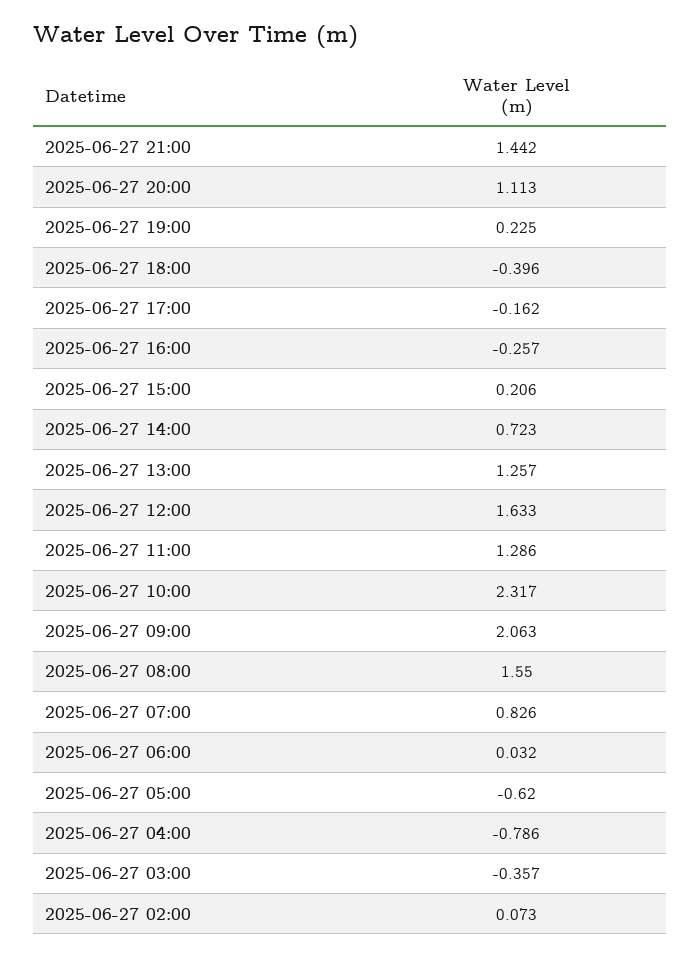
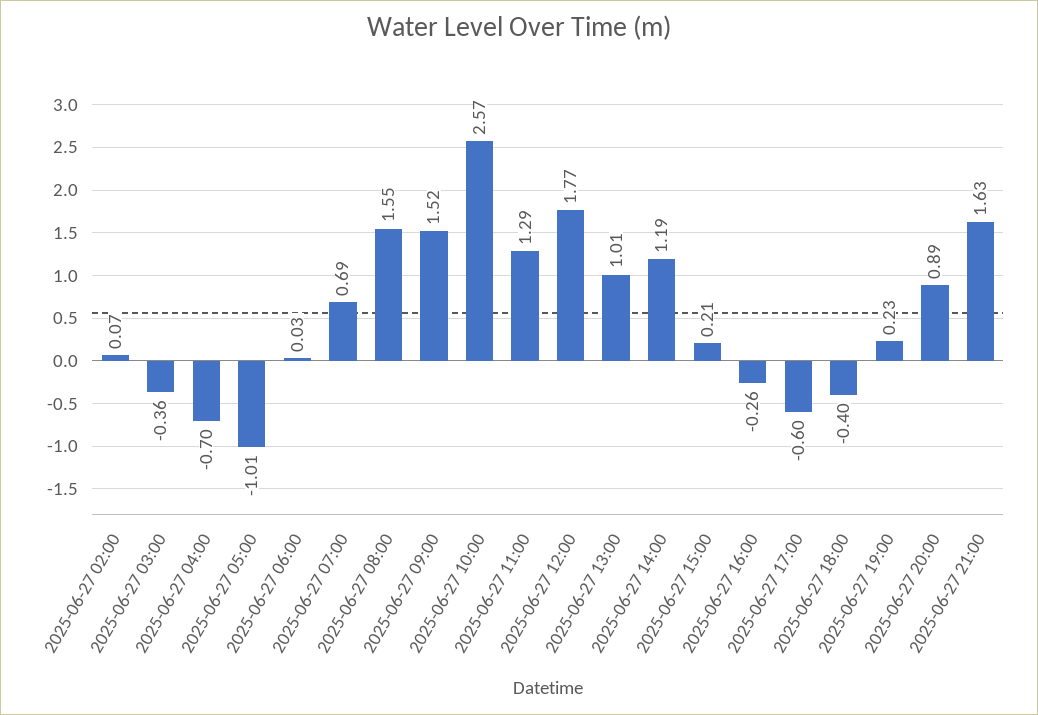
2025-06-27 21:00: 1.442 -> 1.63
2025-06-27 20:00: 1.113 -> 0.89
2025-06-27 17:00: -0.162 -> -0.6
2025-06-27 14:00: 0.723 -> 1.19
2025-06-27 13:00: 1.257 -> 1.01
2025-06-27 12:00: 1.633 -> 1.77
2025-06-27 10:00: 2.317 -> 2.57
2025-06-27 09:00: 2.063 -> 1.52
2025-06-27 07:00: 0.826 -> 0.69
2025-06-27 05:00: -0.62 -> -1.01
2025-06-27 04:00: -0.786 -> -0.7

